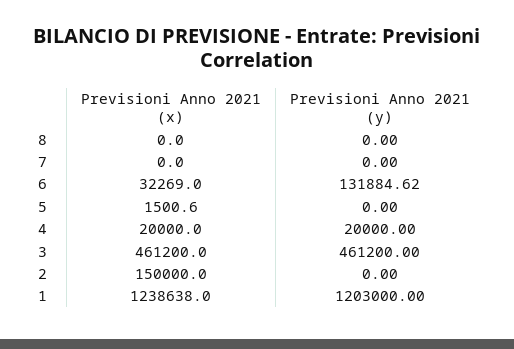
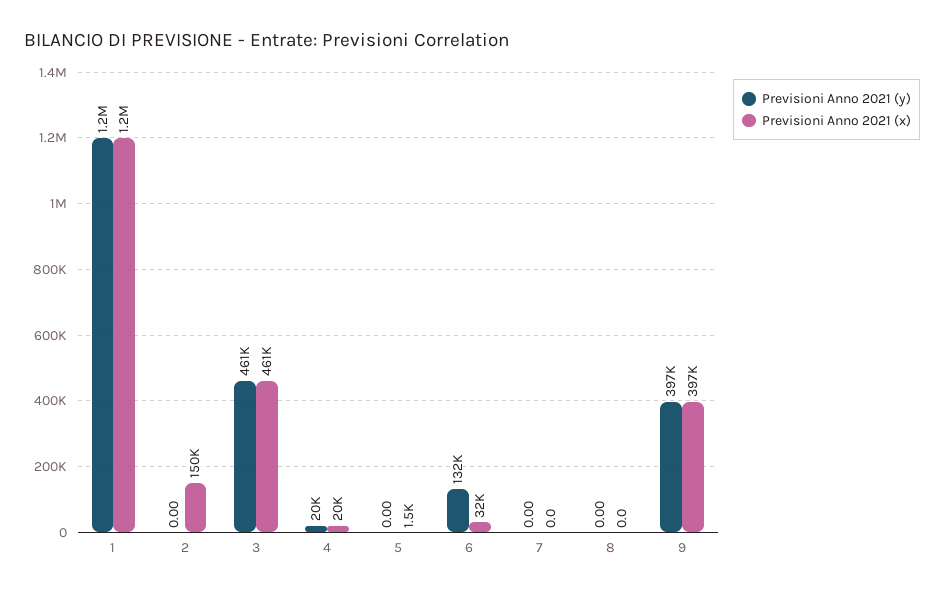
Previsioni Anno 2021 (y), 9: none -> 397000
Previsioni Anno 2021 (x), 9: none -> 397000

